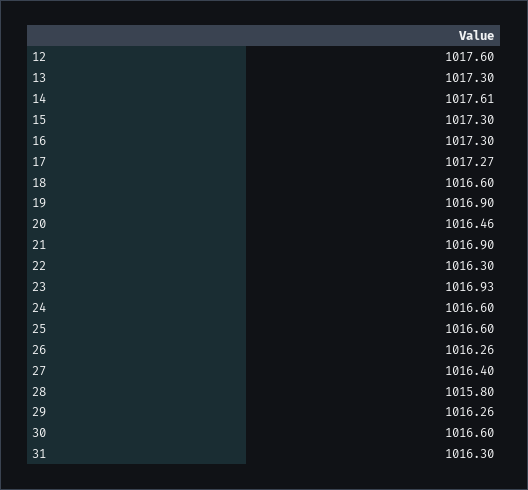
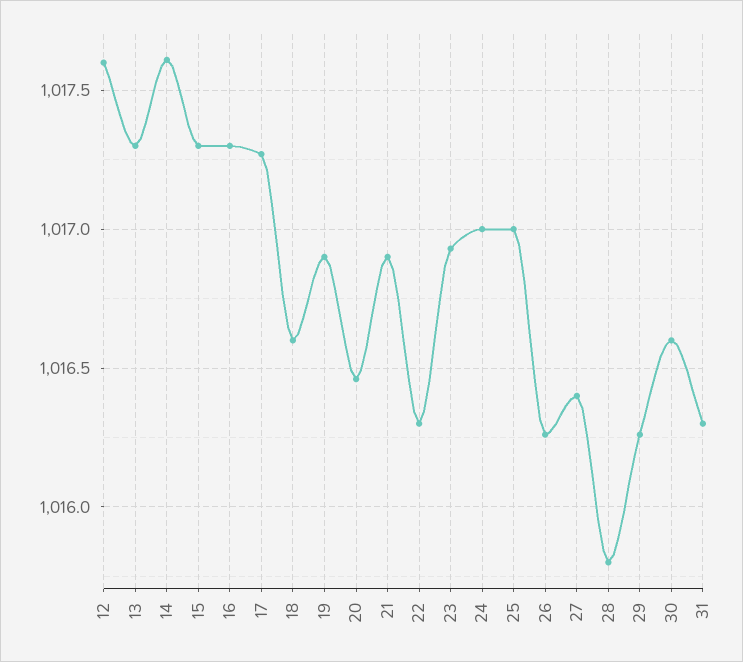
24: 1016.6 -> 1017
25: 1016.6 -> 1017

